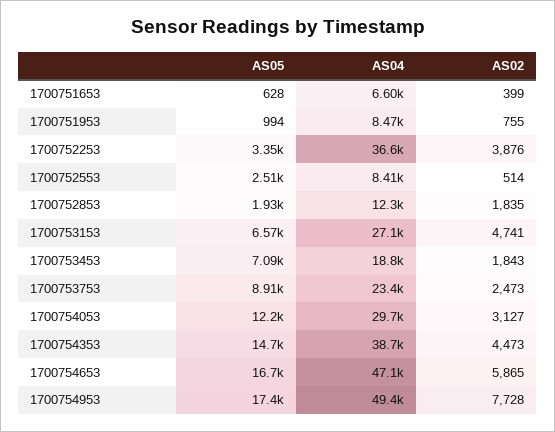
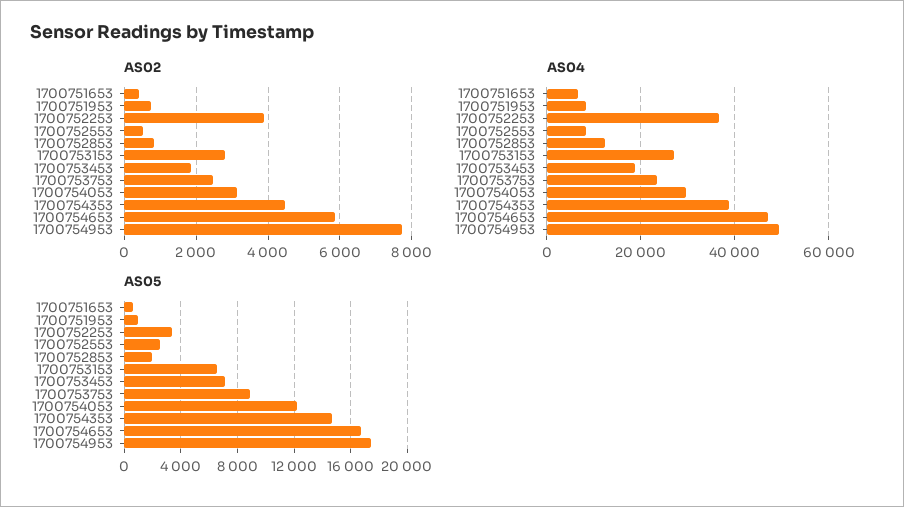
AS02, 1700752853: 1835 -> 800
AS02, 1700753153: 4741 -> 2800

